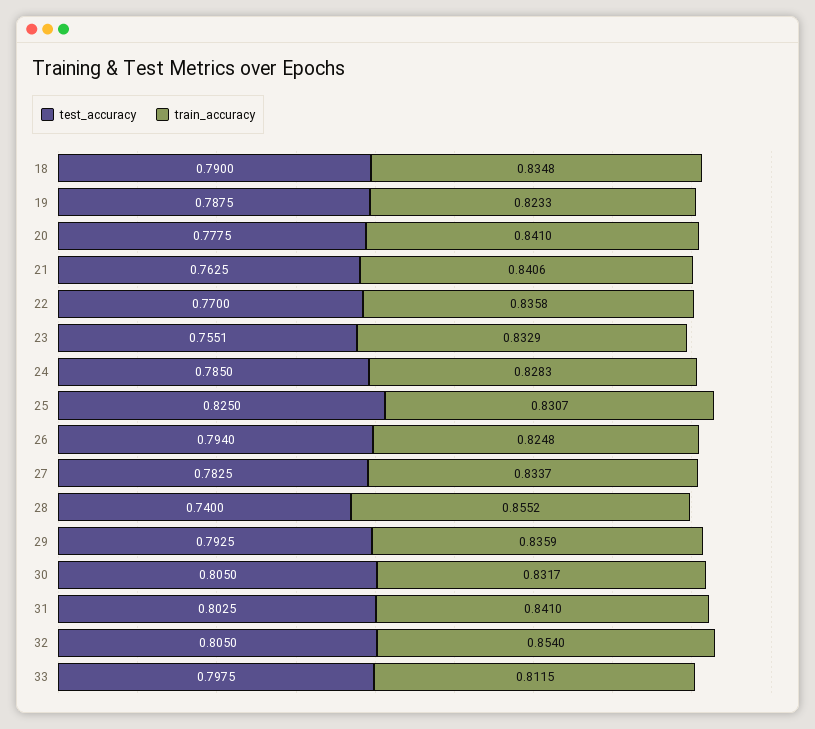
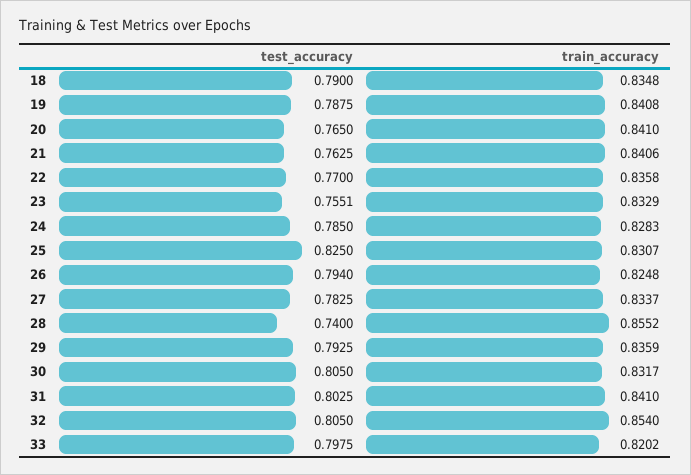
train_accuracy, 19: 0.8233 -> 0.8408
test_accuracy, 20: 0.7775 -> 0.765
train_accuracy, 33: 0.8115 -> 0.8202

